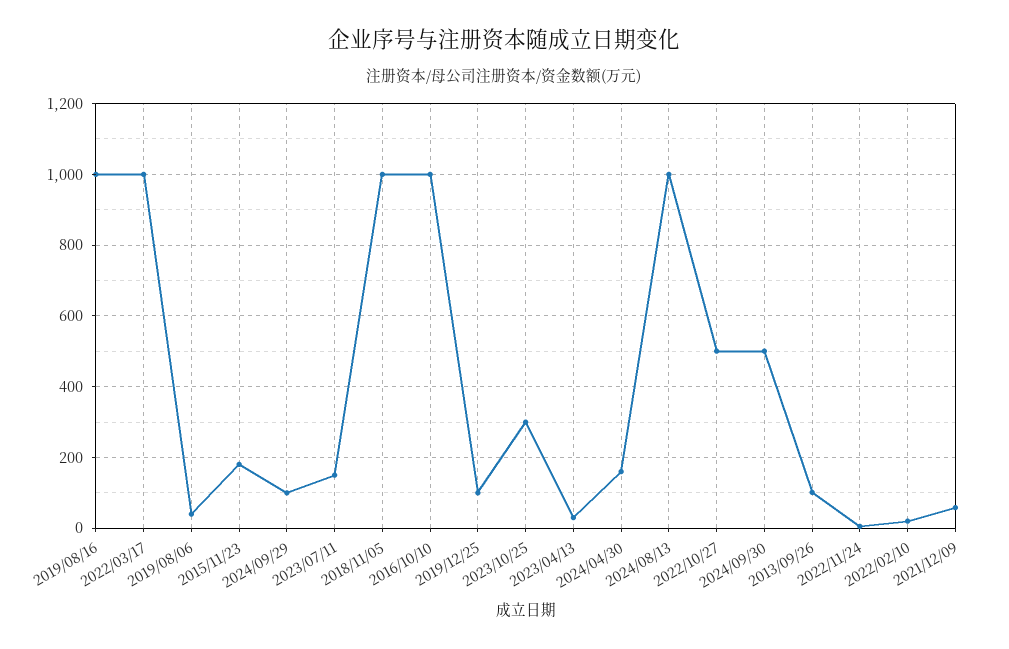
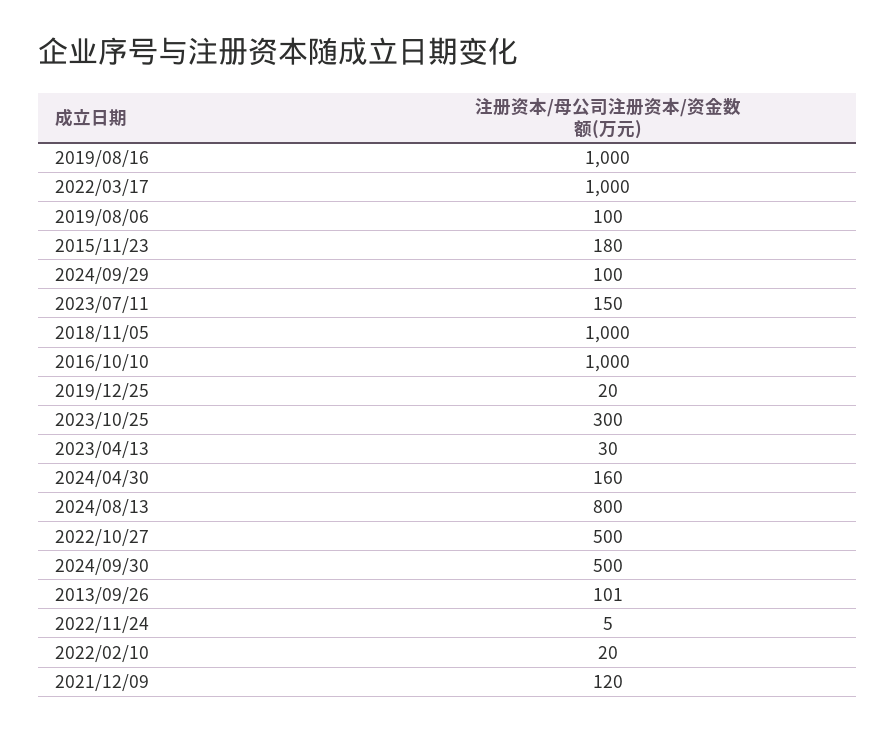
2019/08/06: 40 -> 100
2019/12/25: 100 -> 20
2024/08/13: 1000 -> 800
2021/12/09: 60 -> 120

